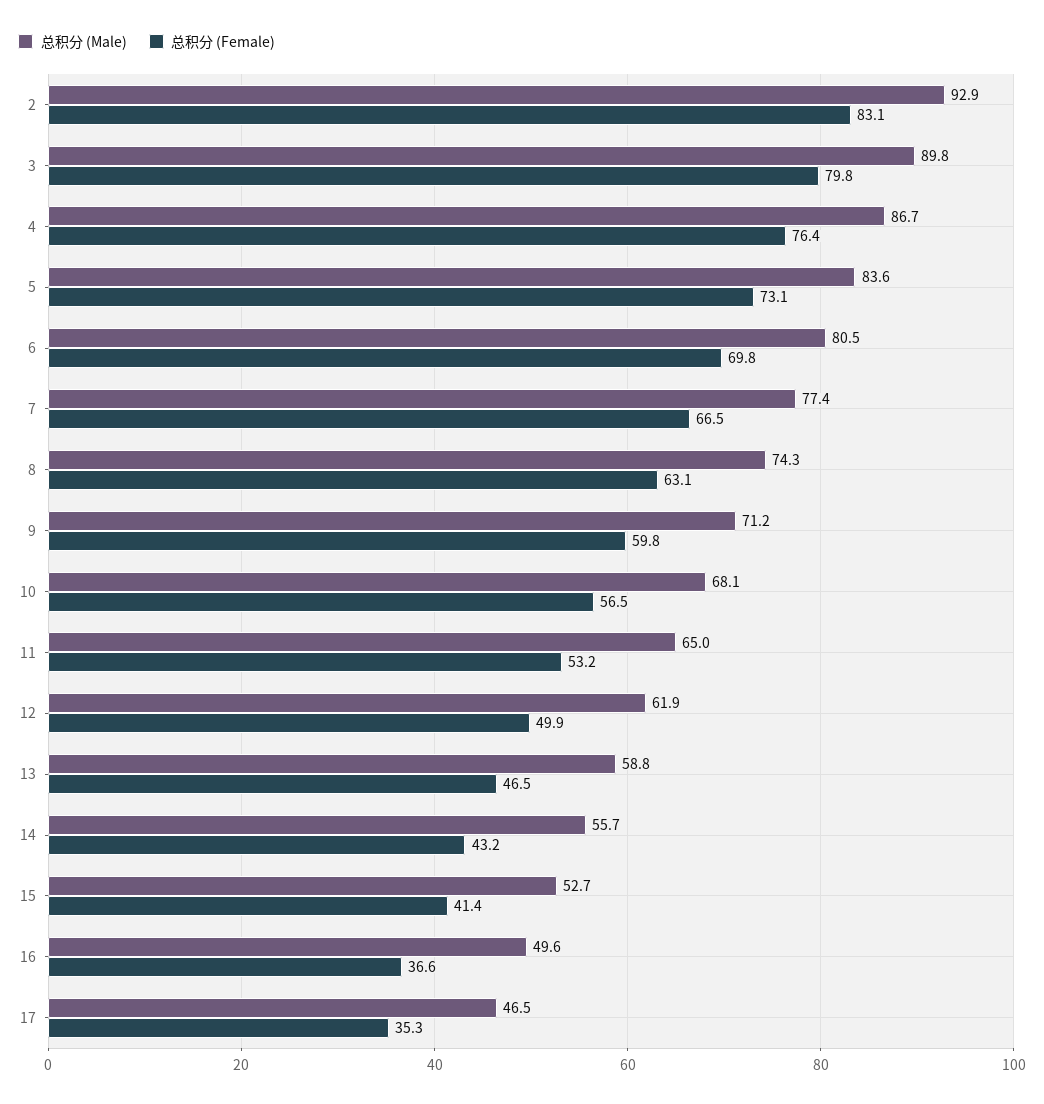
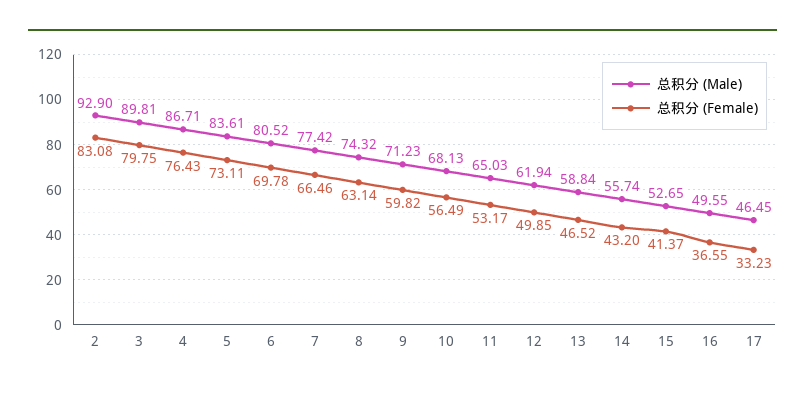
总积分 (Female), 17: 35.3 -> 33.23

